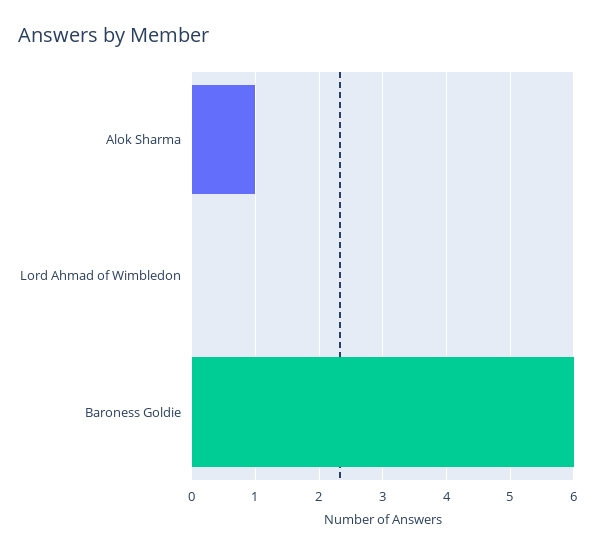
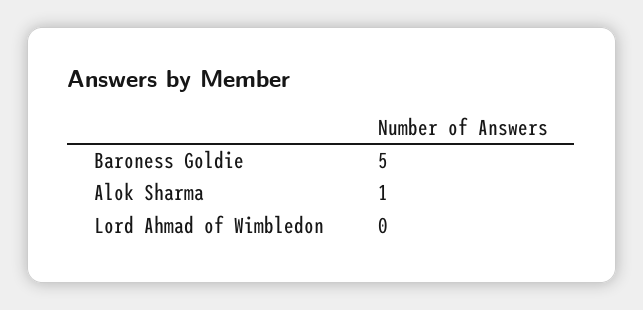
Baroness Goldie: 6 -> 5

